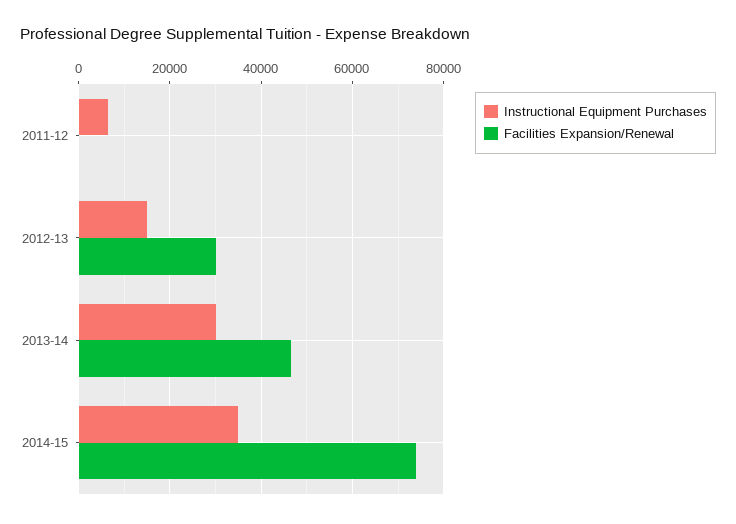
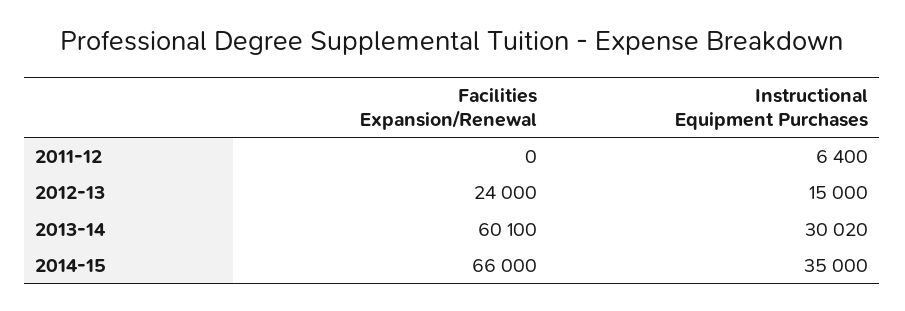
Facilities Expansion/Renewal, 2012-13: 30000 -> 24000
Facilities Expansion/Renewal, 2013-14: 46000 -> 60100
Facilities Expansion/Renewal, 2014-15: 74000 -> 66000

